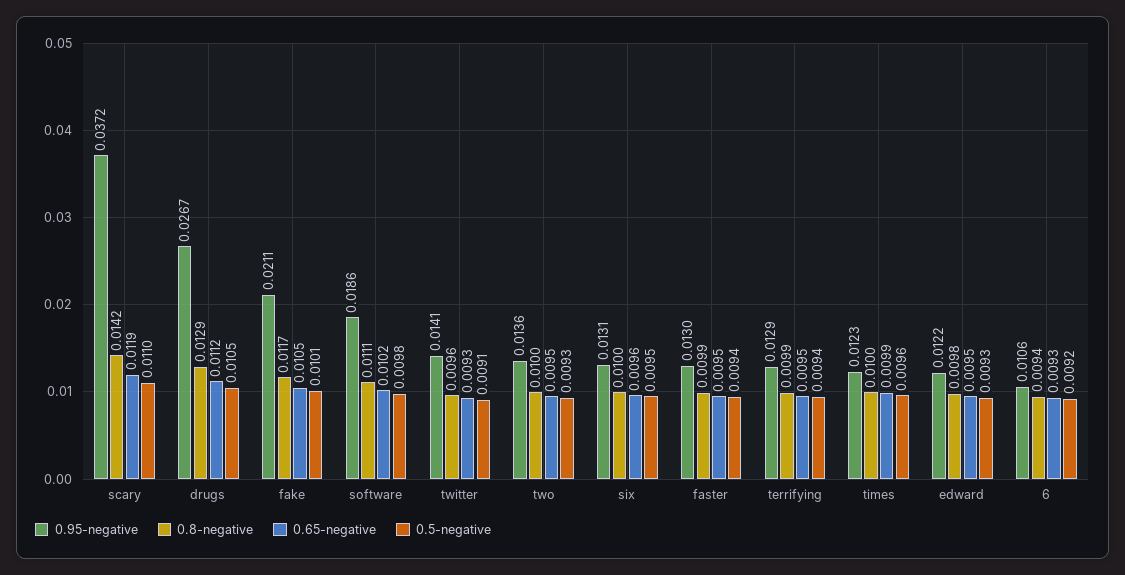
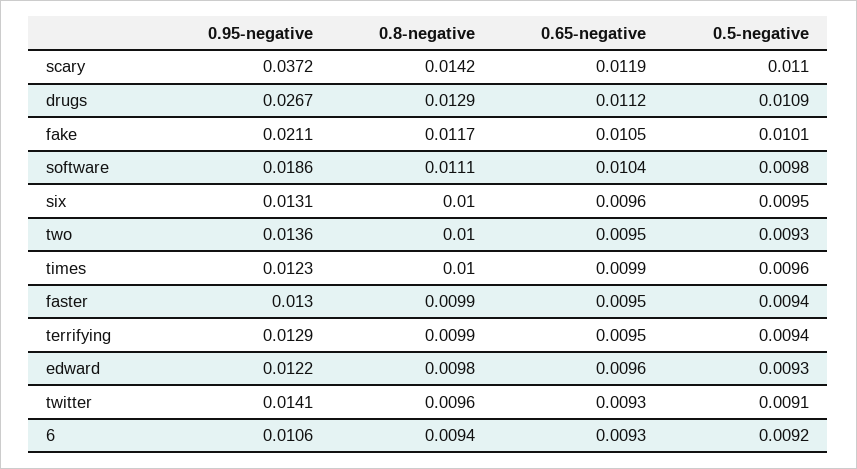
0.5-negative, drugs: 0.0105 -> 0.0109
0.65-negative, software: 0.0102 -> 0.0104
0.65-negative, edward: 0.0095 -> 0.0096

